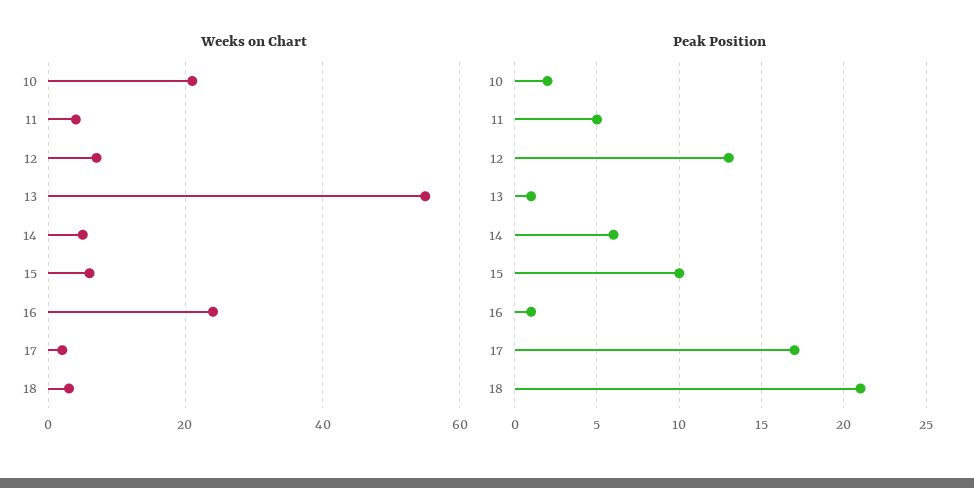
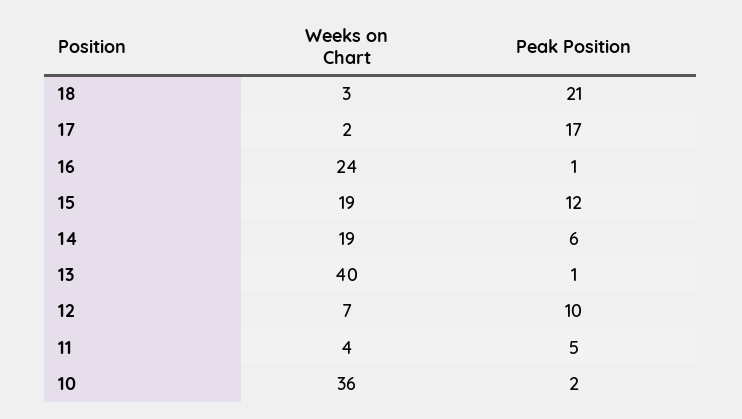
Weeks on Chart, 10: 20 -> 36
Weeks on Chart, 13: 55 -> 40
Weeks on Chart, 14: 5 -> 19
Weeks on Chart, 15: 5 -> 19
Peak Position, 12: 13 -> 10
Peak Position, 15: 10 -> 12

